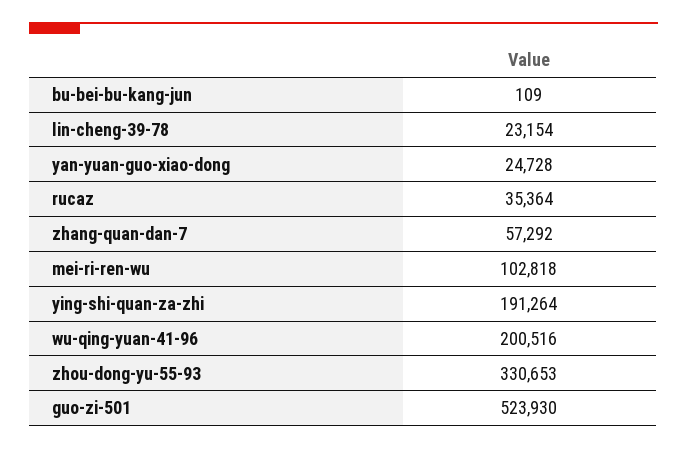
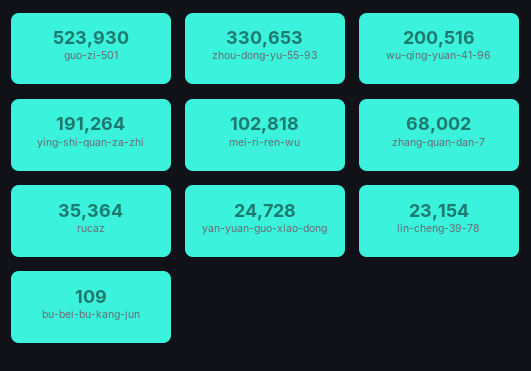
zhang-quan-dan-7: 57292 -> 68002

